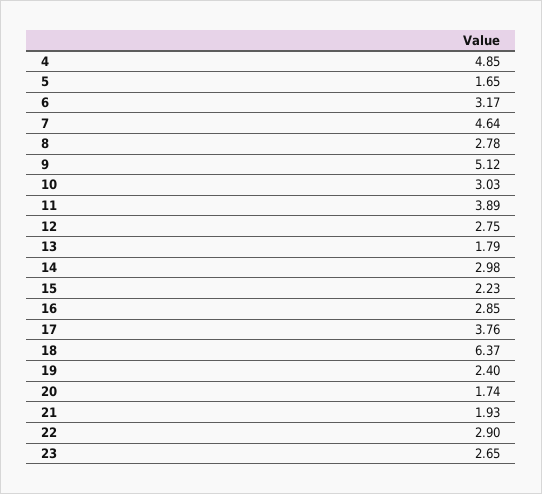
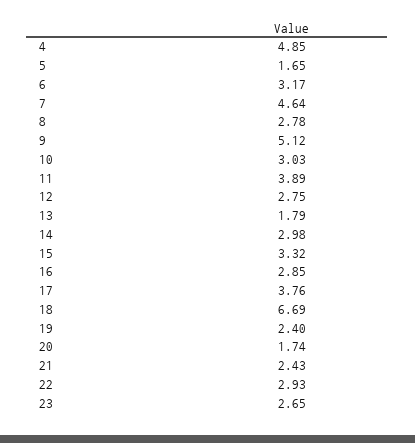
15: 2.23 -> 3.32
18: 6.37 -> 6.69
21: 1.93 -> 2.43
22: 2.9 -> 2.93

